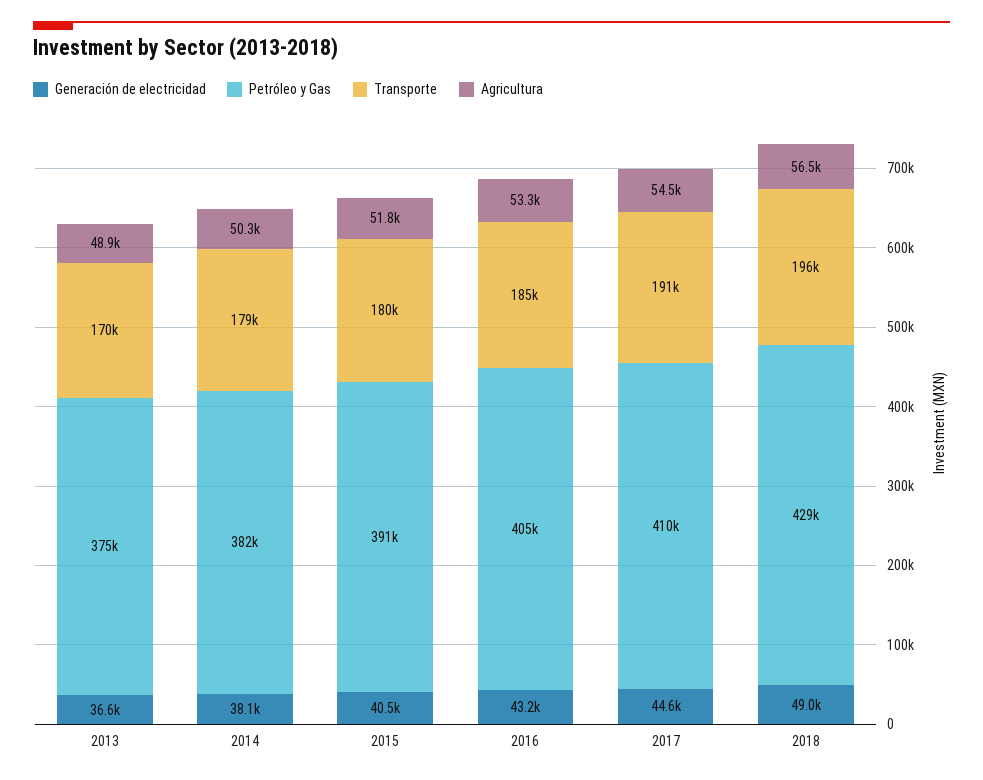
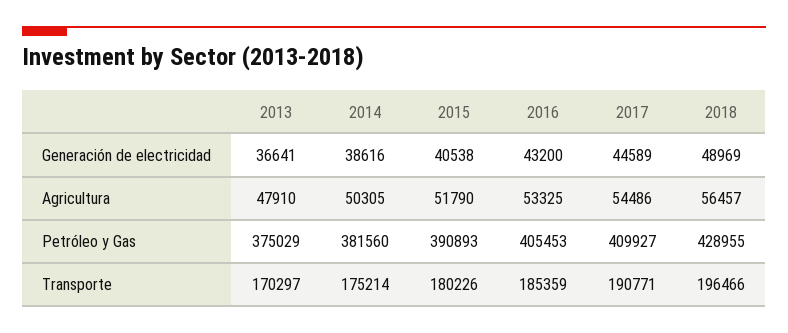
Agricultura, 2013: 48900 -> 47910
Generación de electricidad, 2014: 38100 -> 38616
Transporte, 2014: 179000 -> 175214

